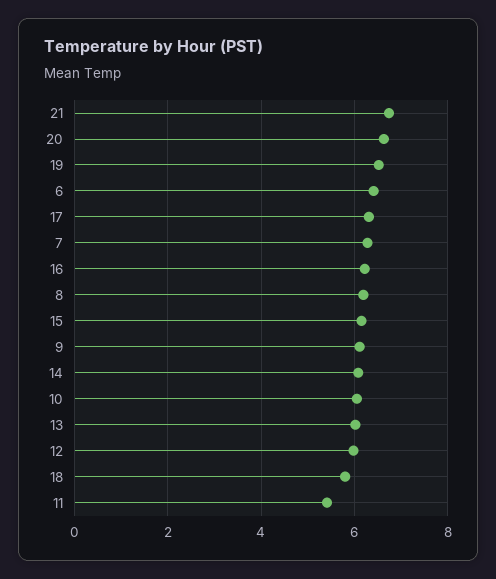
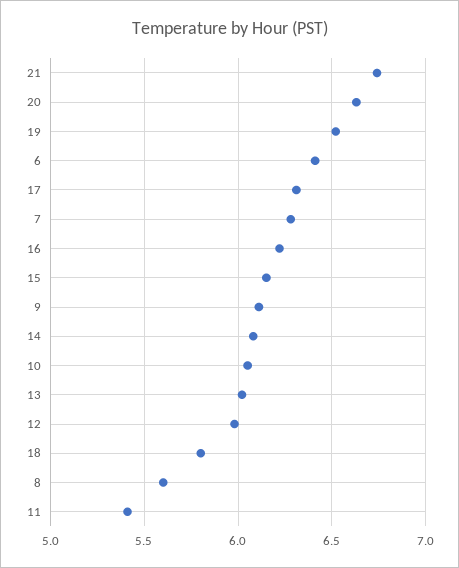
8: 6.2 -> 5.6

